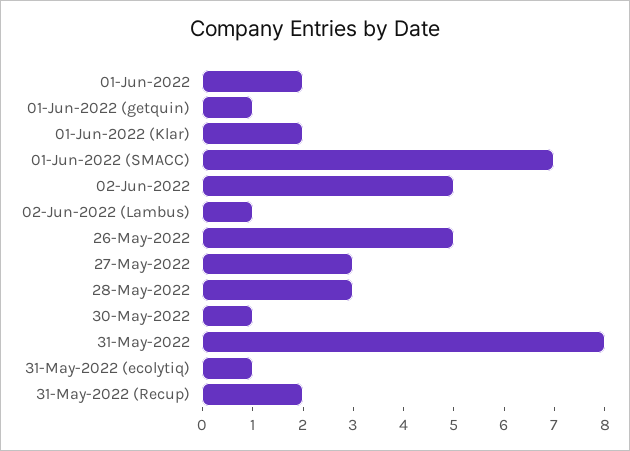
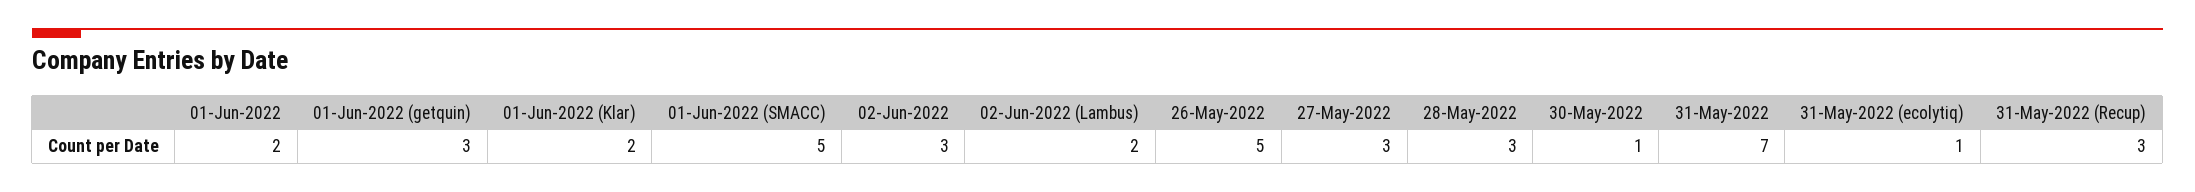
01-Jun-2022 (getquin): 1 -> 3
01-Jun-2022 (SMACC): 7 -> 5
02-Jun-2022: 5 -> 3
02-Jun-2022 (Lambus): 1 -> 2
31-May-2022: 8 -> 7
31-May-2022 (Recup): 2 -> 3

